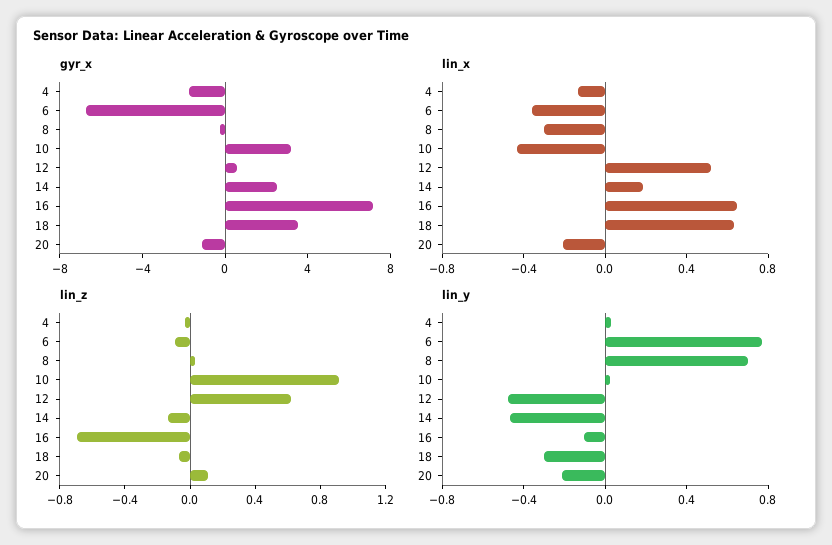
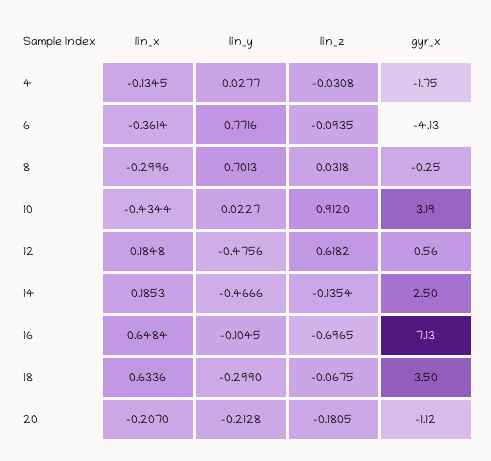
gyr_x, 6: -7 -> -4.13
lin_x, 12: 0.5 -> 0.1848
lin_z, 20: 0.1 -> -0.1805

